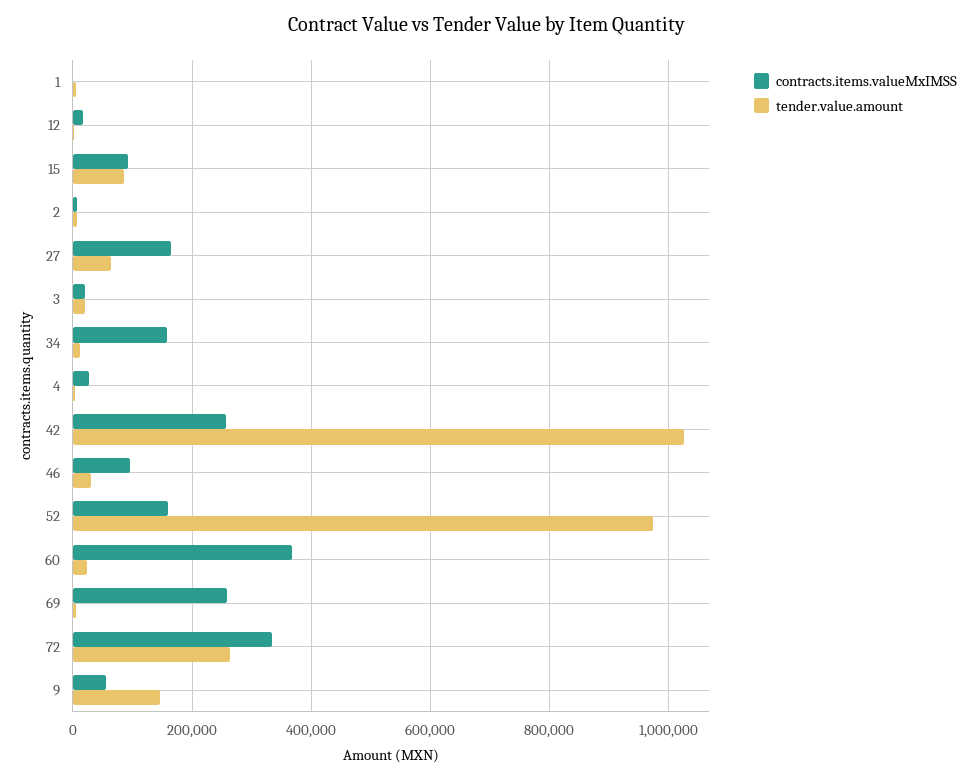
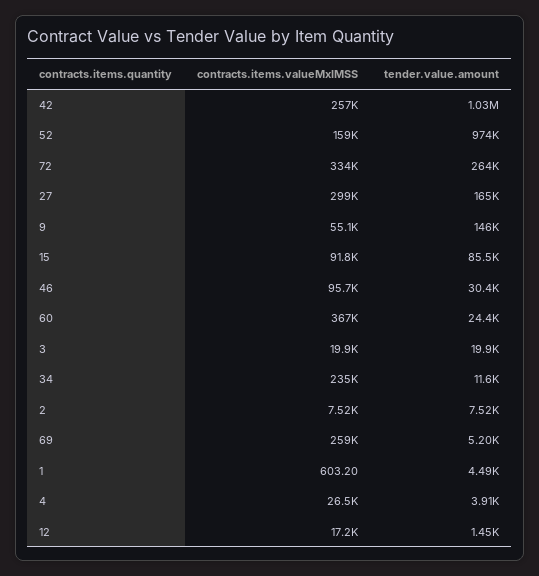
contracts.items.valueMxIMSS, 27: 160000 -> 299000
tender.value.amount, 27: 60000 -> 165000
contracts.items.valueMxIMSS, 34: 160000 -> 235000

